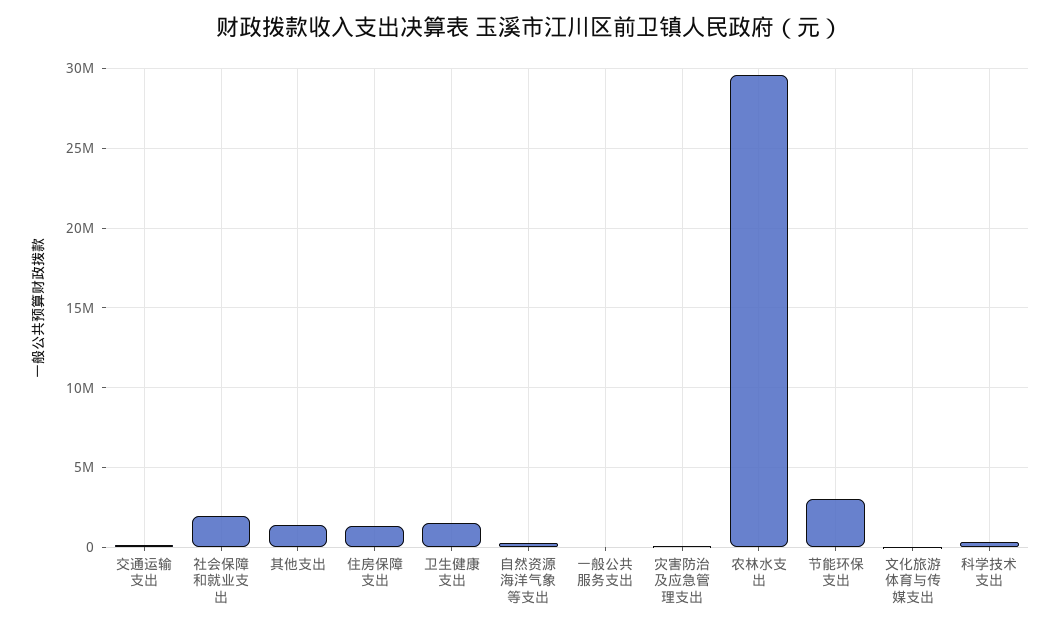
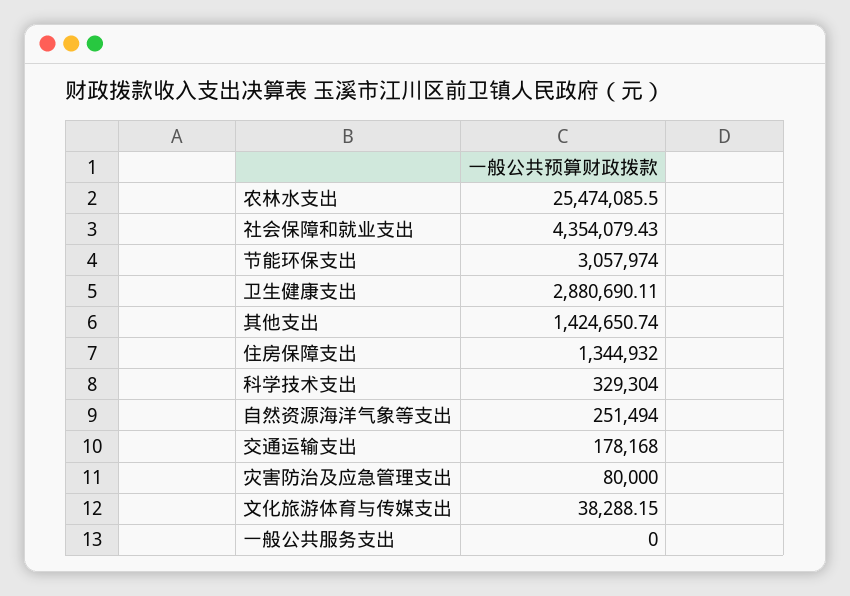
社会保障和就业支出: 2000000 -> 4354079.43
卫生健康支出: 1500000 -> 2880690.11
农林水支出: 29500000 -> 25474085.5

